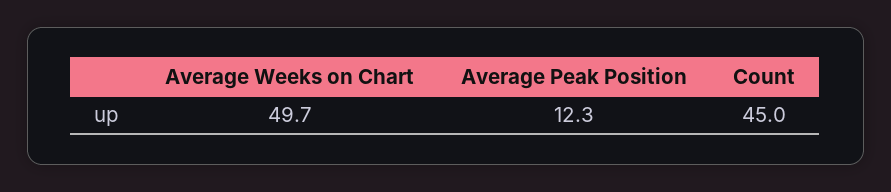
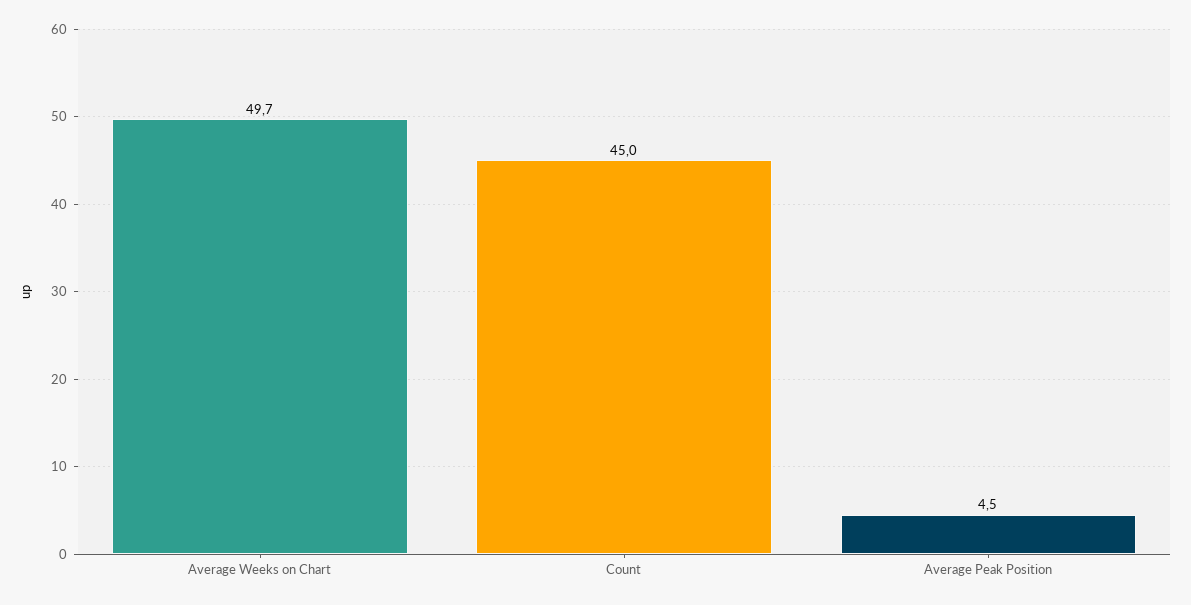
Average Peak Position: 12.3 -> 4.5

